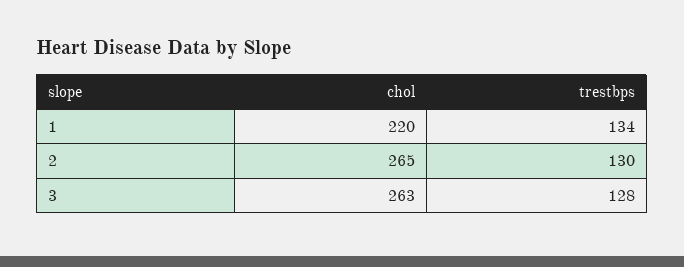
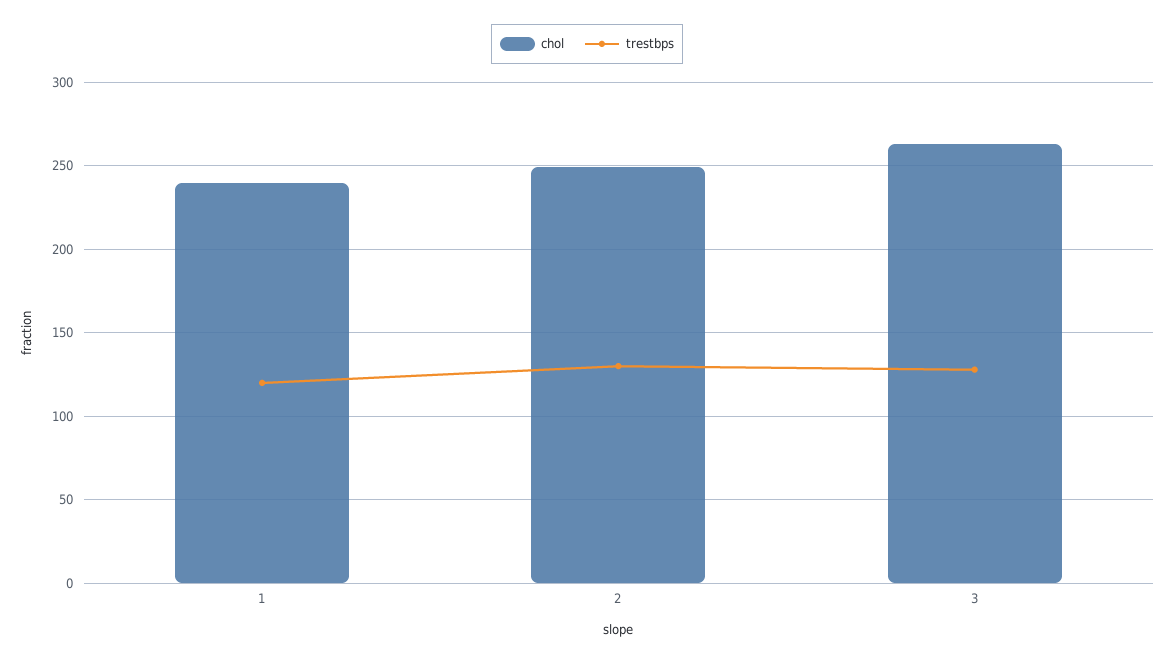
chol, 1: 220 -> 240
trestbps, 1: 134 -> 120
chol, 2: 265 -> 250

